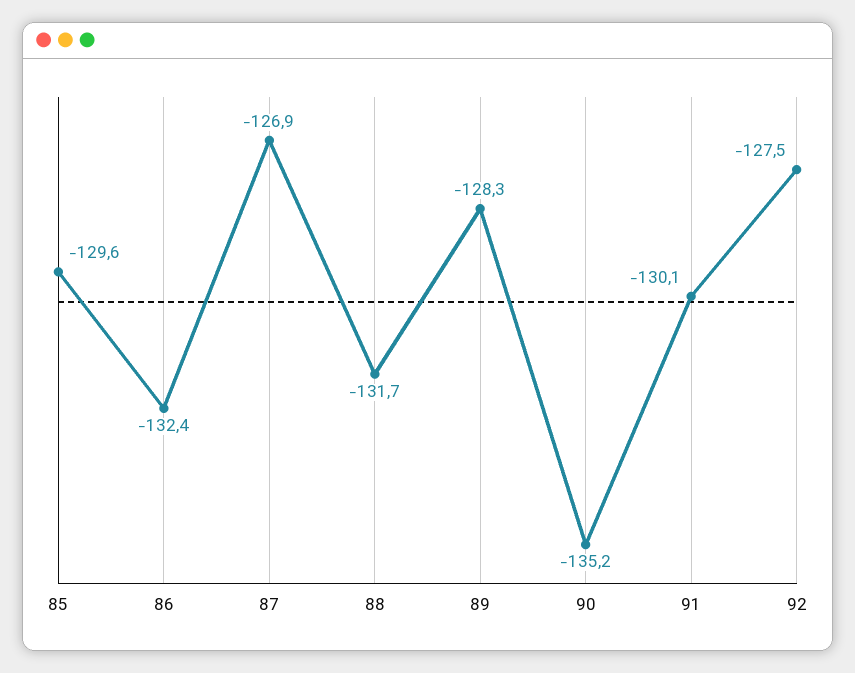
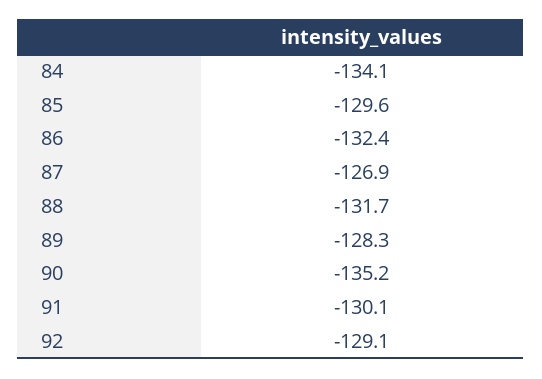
92: -127.5 -> -129.1
84: none -> -134.1

